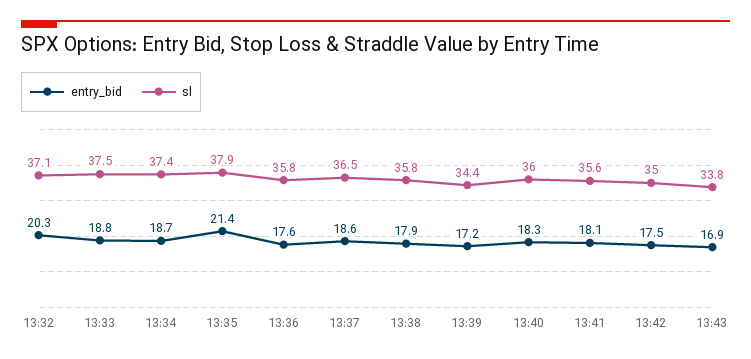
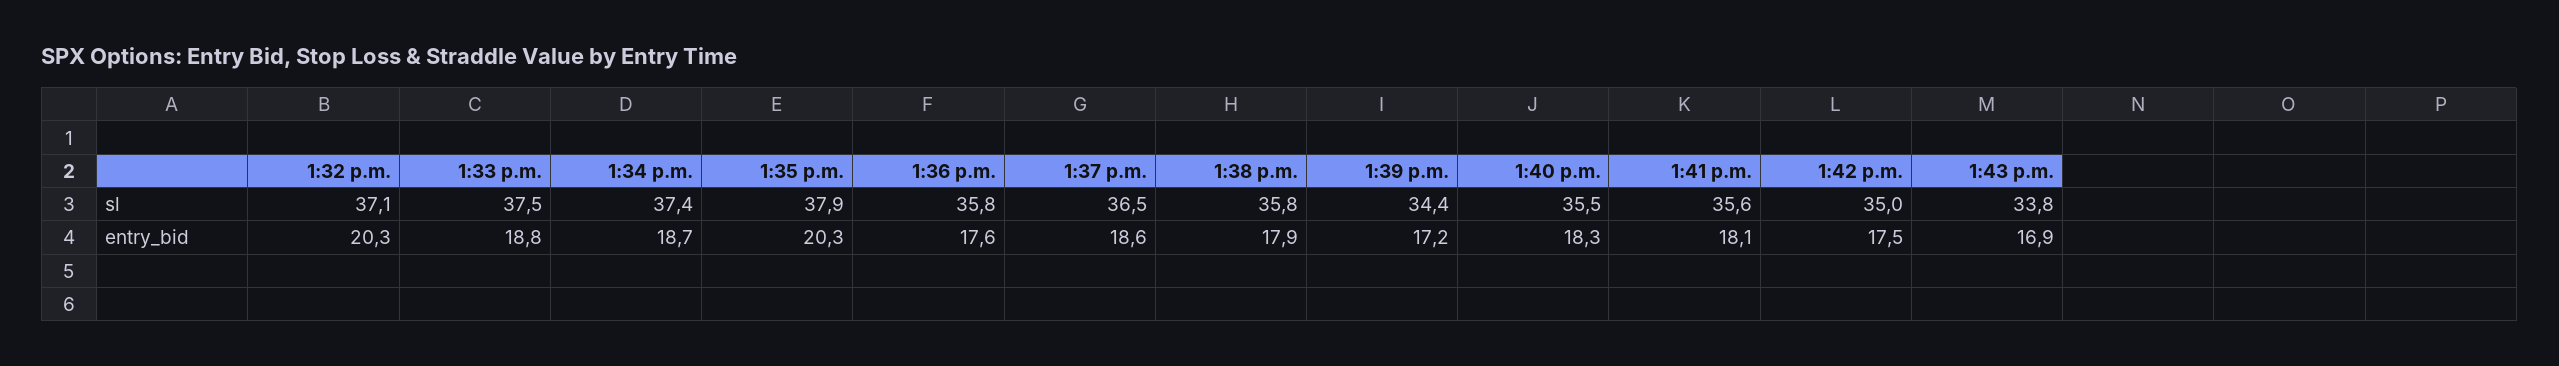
entry_bid, 13:35: 21.4 -> 20.3
sl, 13:40: 36 -> 35.5

